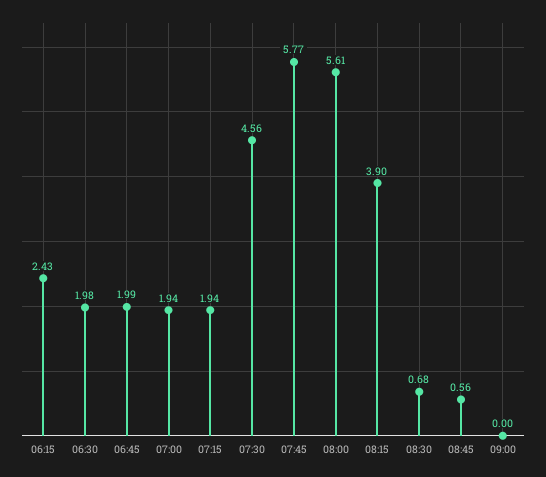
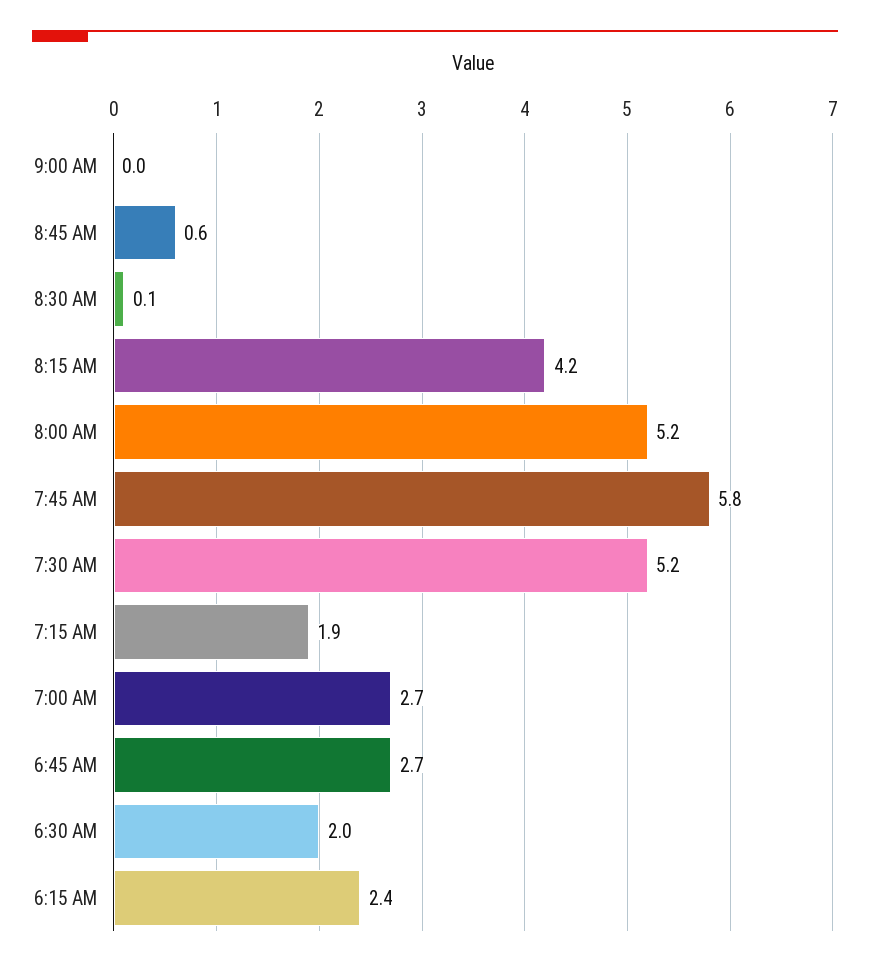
06:45: 1.99 -> 2.7
07:00: 1.94 -> 2.7
07:30: 4.56 -> 5.2
08:00: 5.61 -> 5.2
08:15: 3.9 -> 4.2
08:30: 0.68 -> 0.1

